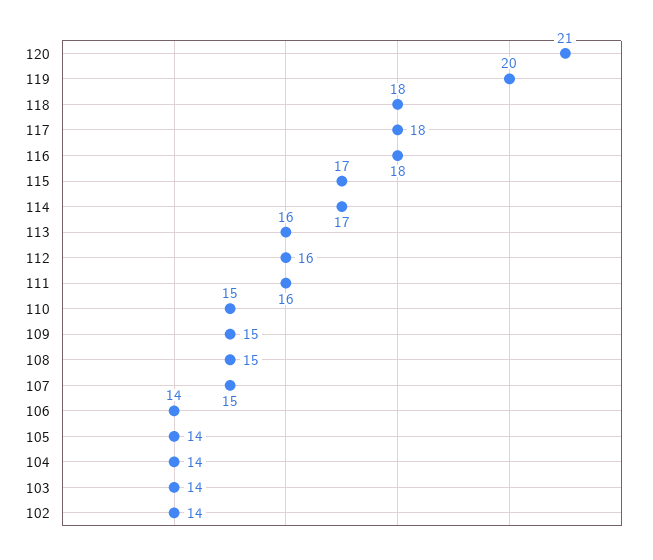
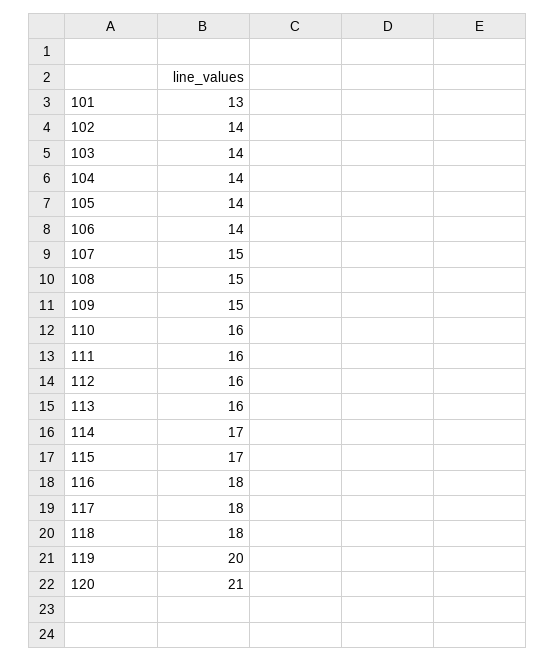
110: 15 -> 16
101: none -> 13

